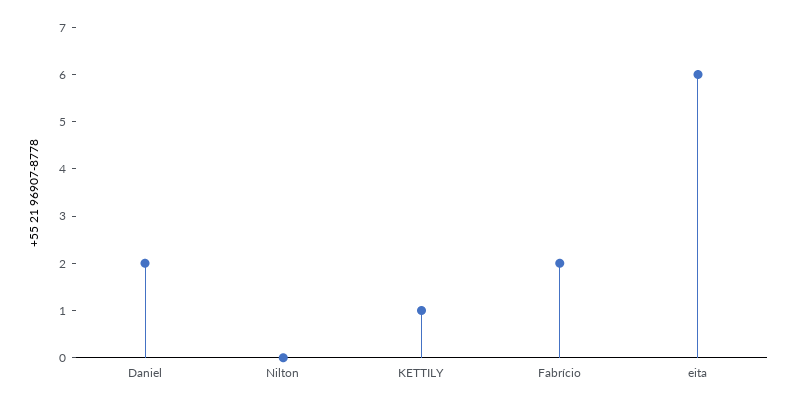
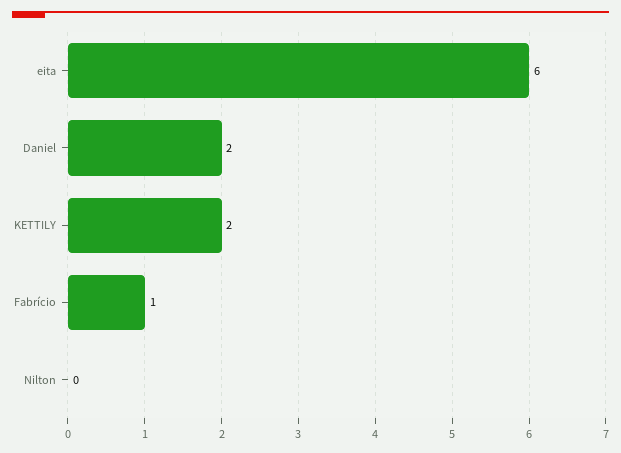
KETTILY: 1 -> 2
Fabrício: 2 -> 1

